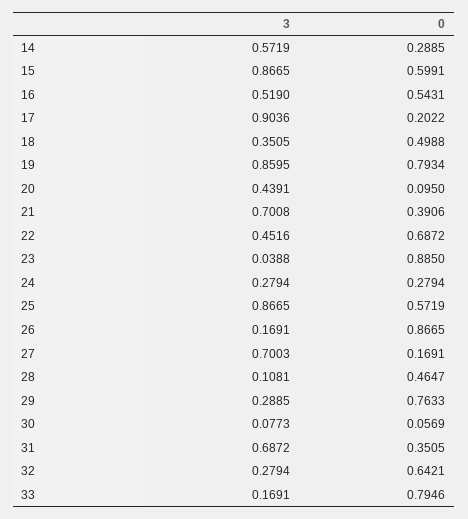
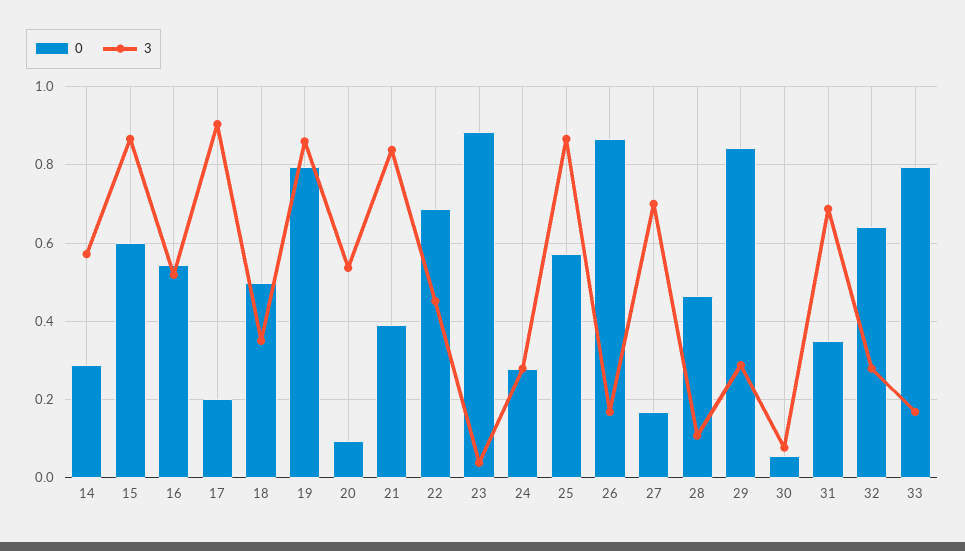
3, 20: 0.4391 -> 0.54
3, 21: 0.7008 -> 0.84
0, 29: 0.7633 -> 0.84

